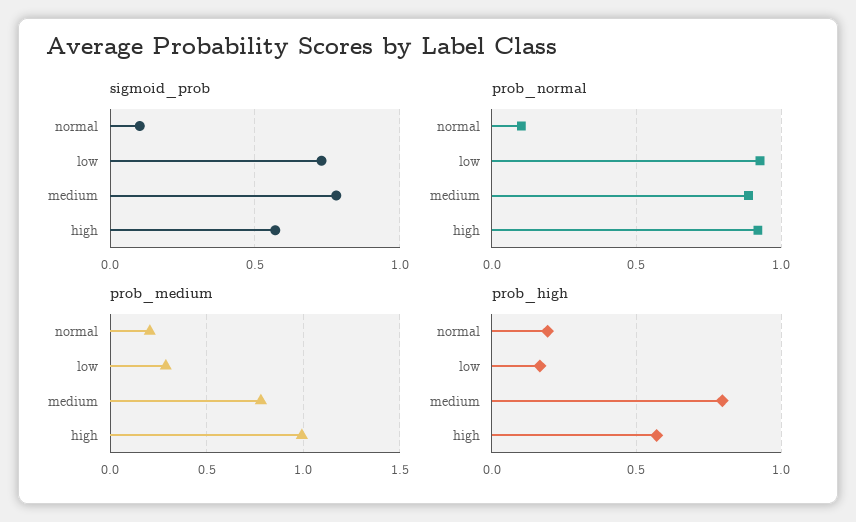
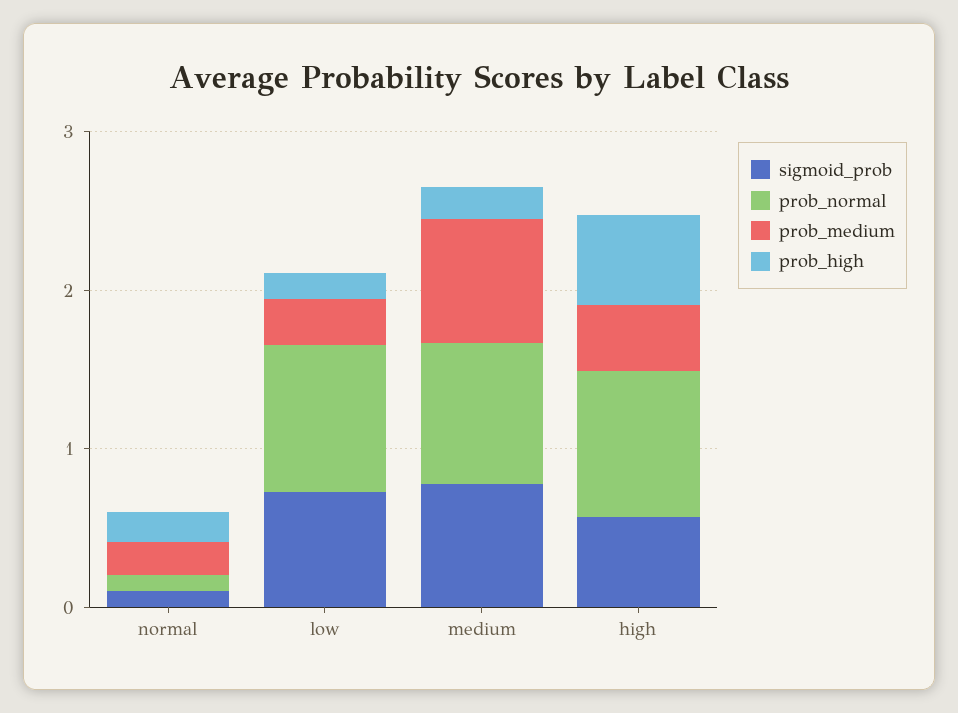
prob_medium, high: 1 -> 0.4
prob_high, medium: 0.8 -> 0.2

